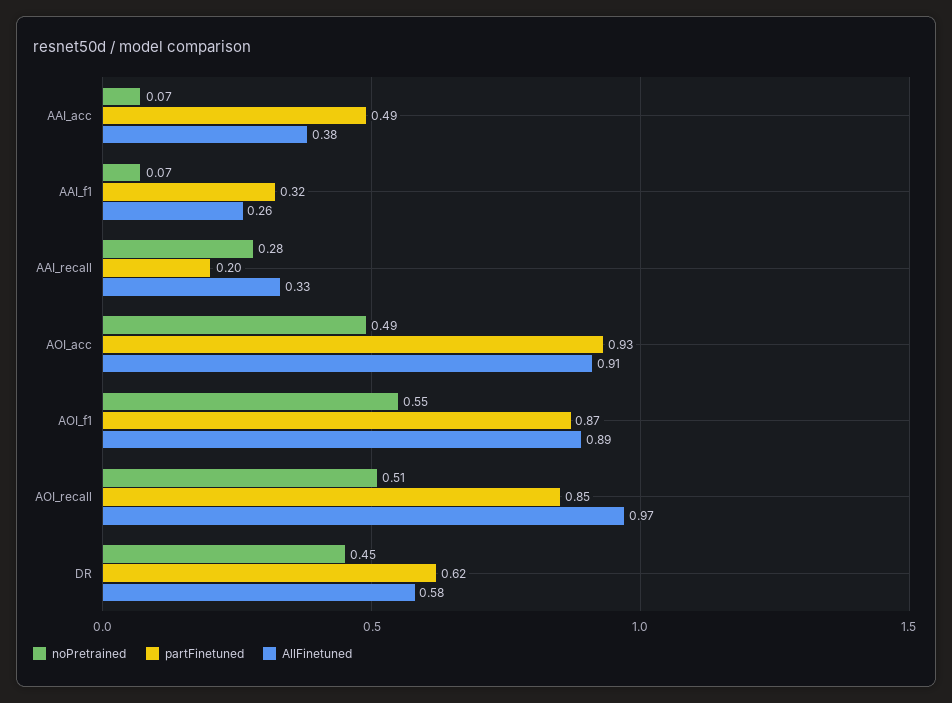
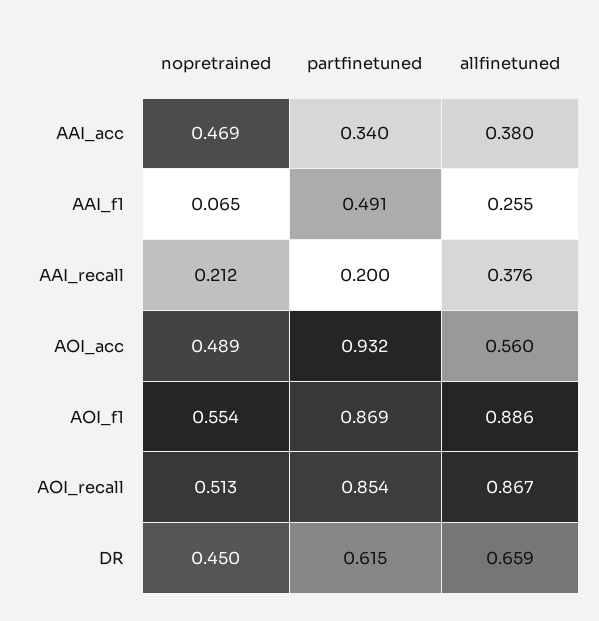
noPretrained, AAI_acc: 0.07 -> 0.469
partFinetuned, AAI_acc: 0.49 -> 0.34
partFinetuned, AAI_f1: 0.32 -> 0.491
noPretrained, AAI_recall: 0.28 -> 0.212
AllFinetuned, AAI_recall: 0.33 -> 0.376
AllFinetuned, AOI_acc: 0.91 -> 0.56
AllFinetuned, AOI_recall: 0.97 -> 0.867
AllFinetuned, DR: 0.58 -> 0.659

